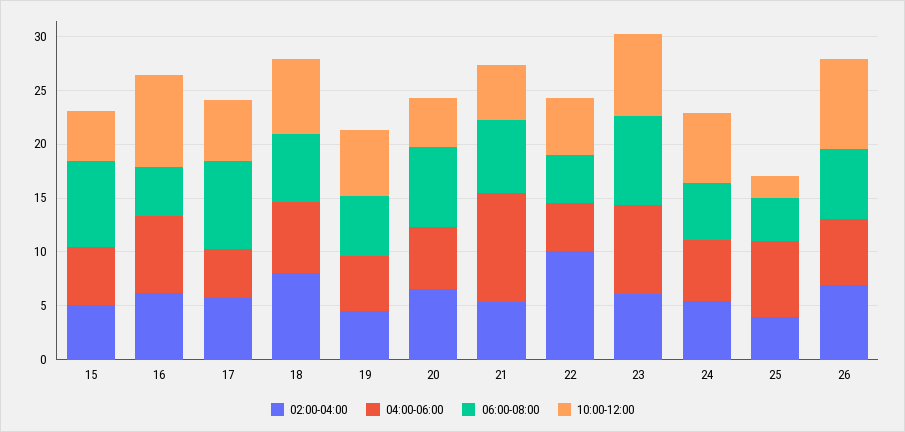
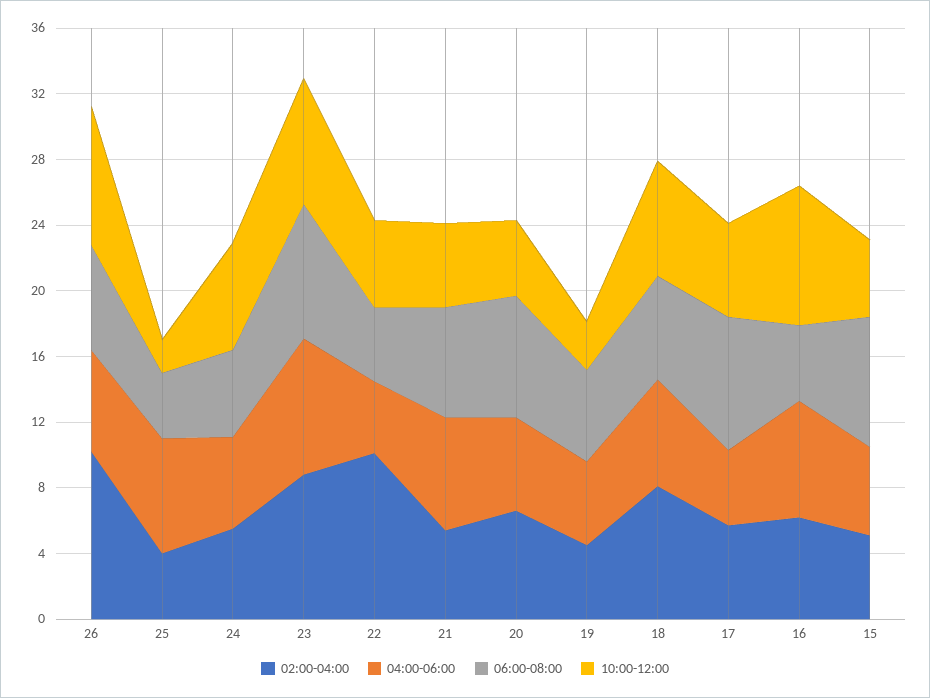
10:00-12:00, 19: 6 -> 3
04:00-06:00, 21: 10 -> 7
02:00-04:00, 23: 6 -> 9
02:00-04:00, 26: 7 -> 10

